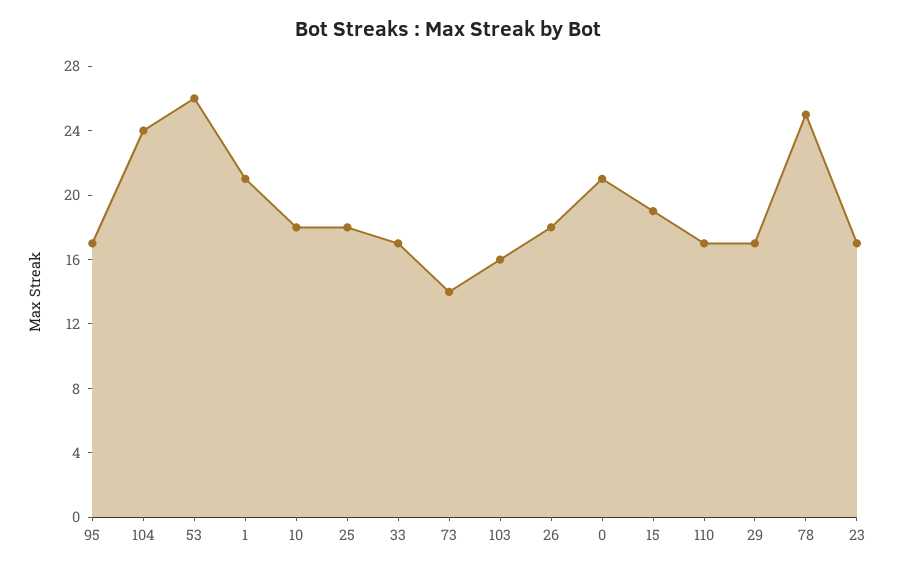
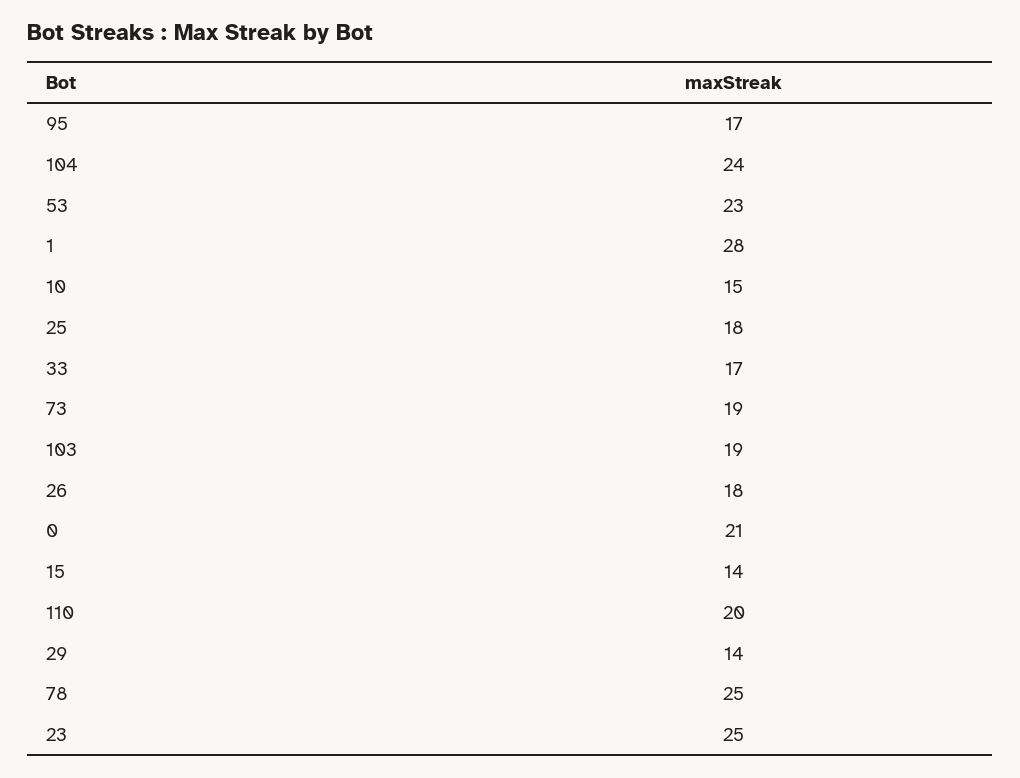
53: 26 -> 23
1: 21 -> 28
10: 18 -> 15
73: 14 -> 19
103: 16 -> 19
15: 19 -> 14
110: 17 -> 20
29: 17 -> 14
23: 17 -> 25

